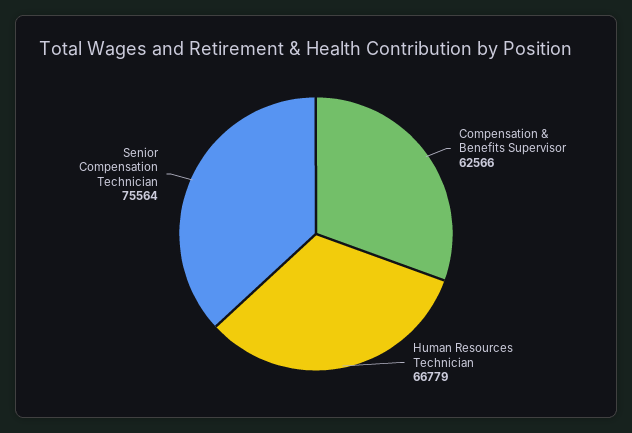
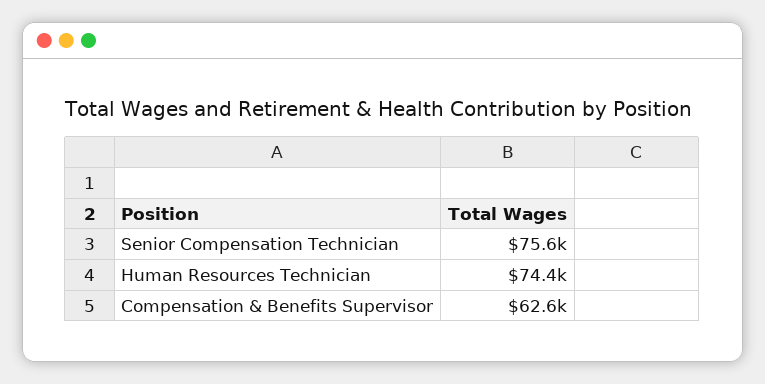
Human Resources Technician: 66779 -> 74400

